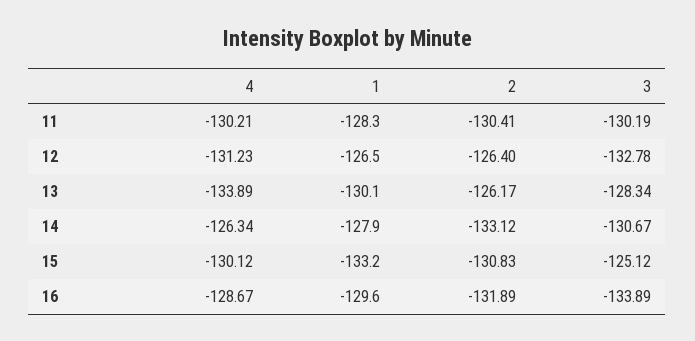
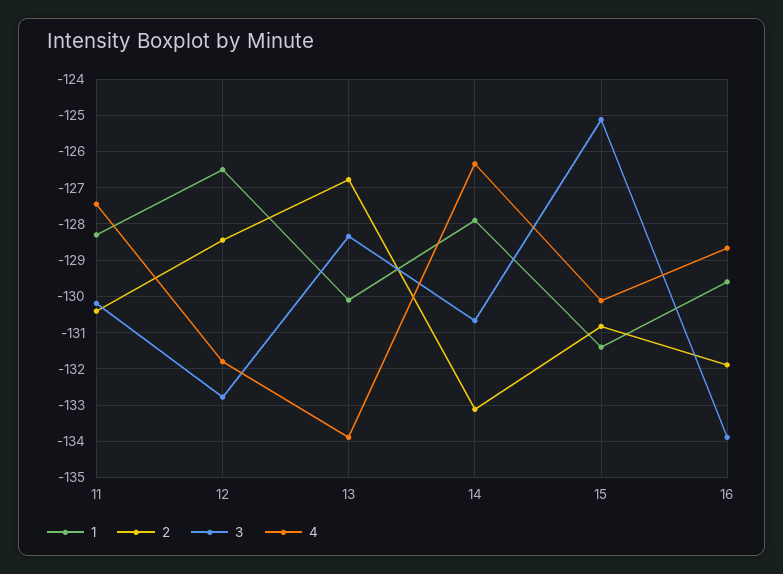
4, 11: -130.21 -> -127.4
4, 12: -131.23 -> -131.8
2, 12: -126.4 -> -128.4
2, 13: -126.17 -> -126.8
1, 15: -133.2 -> -131.4

